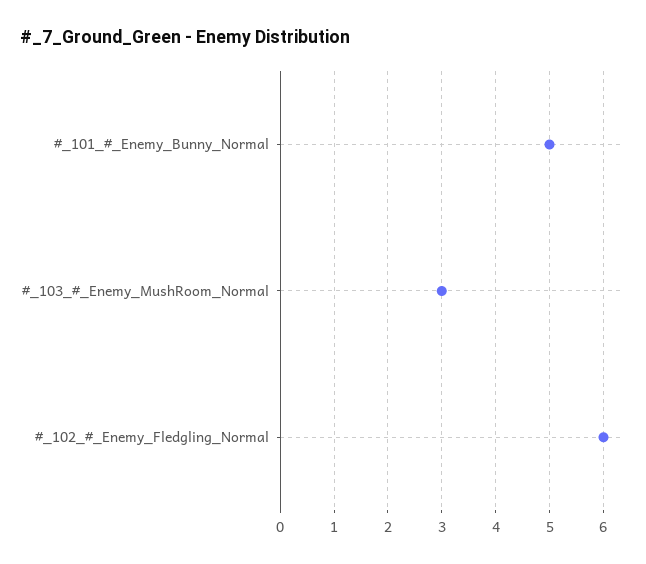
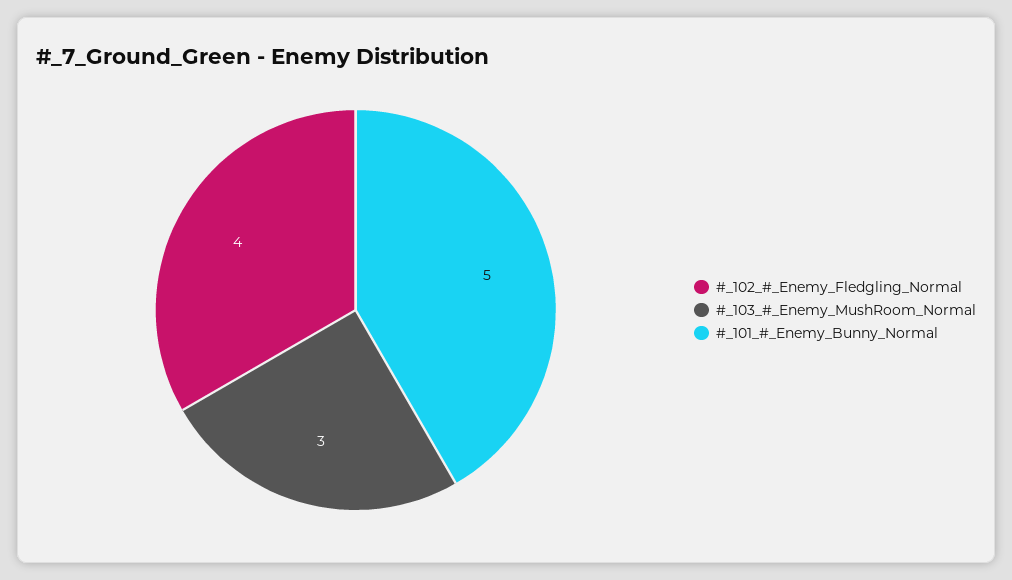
#_102_#_Enemy_Fledgling_Normal: 6 -> 4

